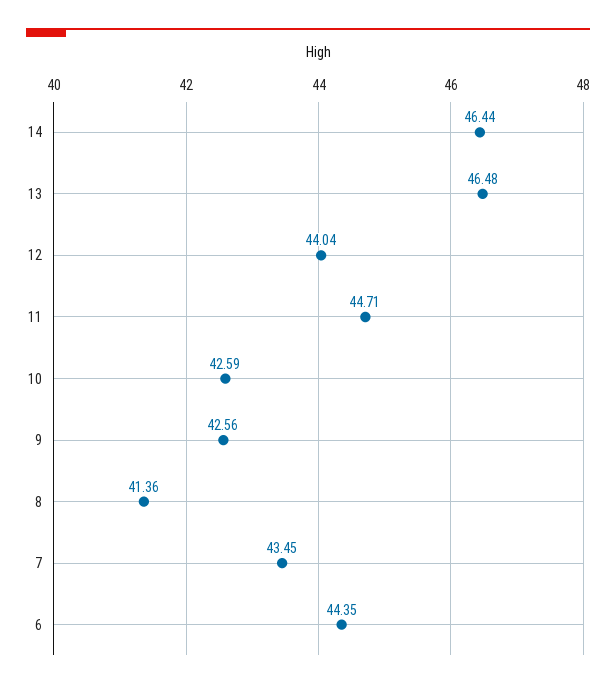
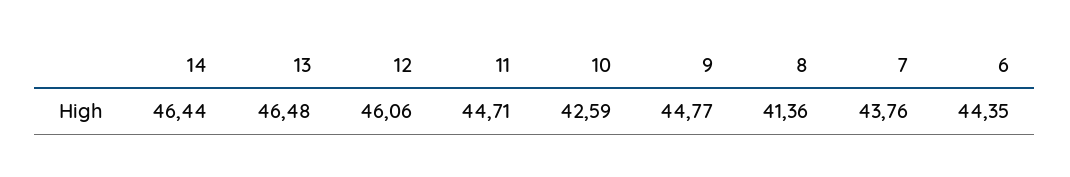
12: 44.04 -> 46.06
9: 42.56 -> 44.77
7: 43.45 -> 43.76

